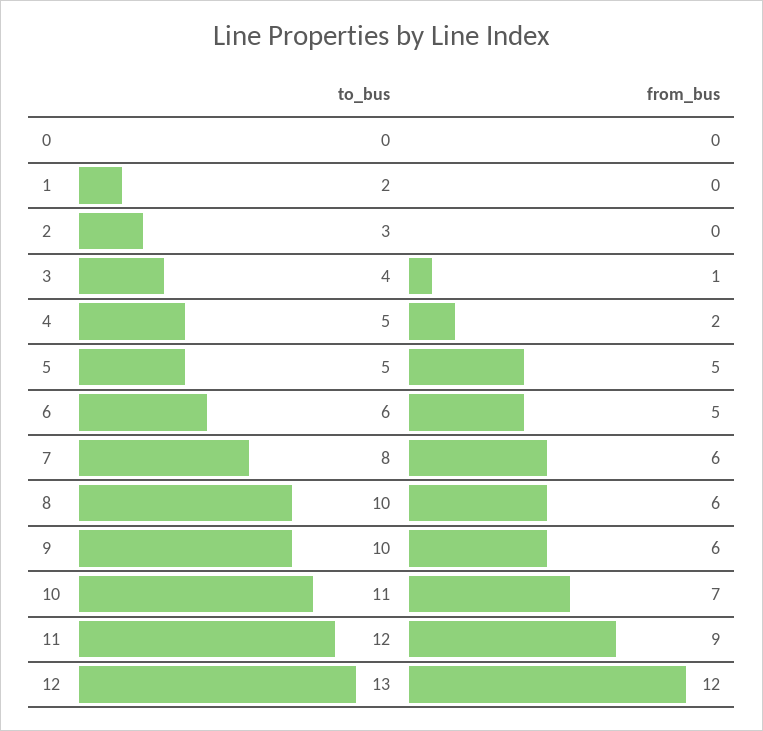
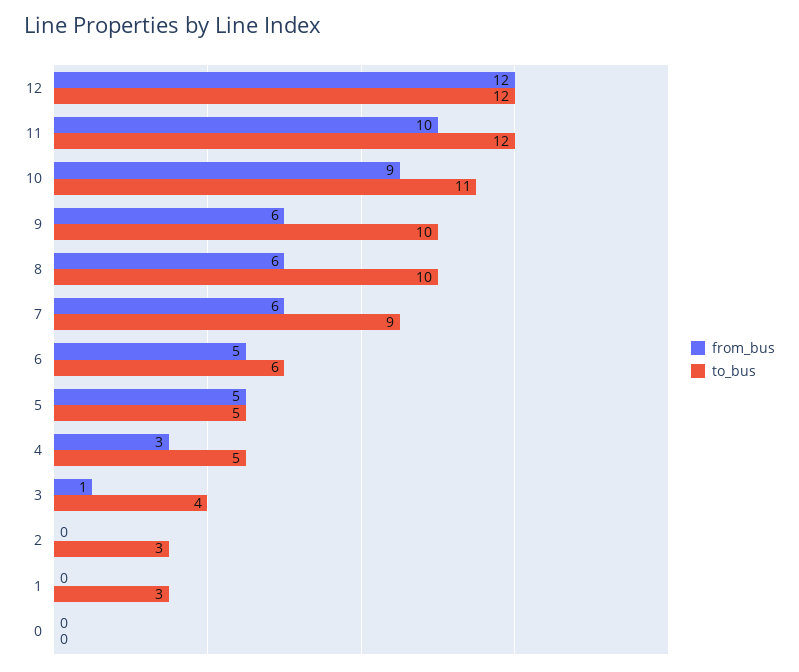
to_bus, 1: 2 -> 3
from_bus, 4: 2 -> 3
to_bus, 7: 8 -> 9
from_bus, 10: 7 -> 9
from_bus, 11: 9 -> 10
to_bus, 12: 13 -> 12

